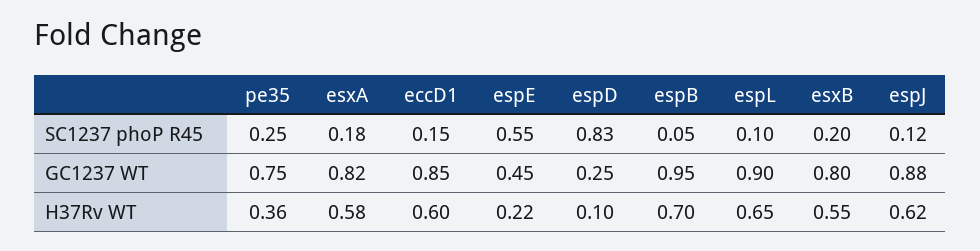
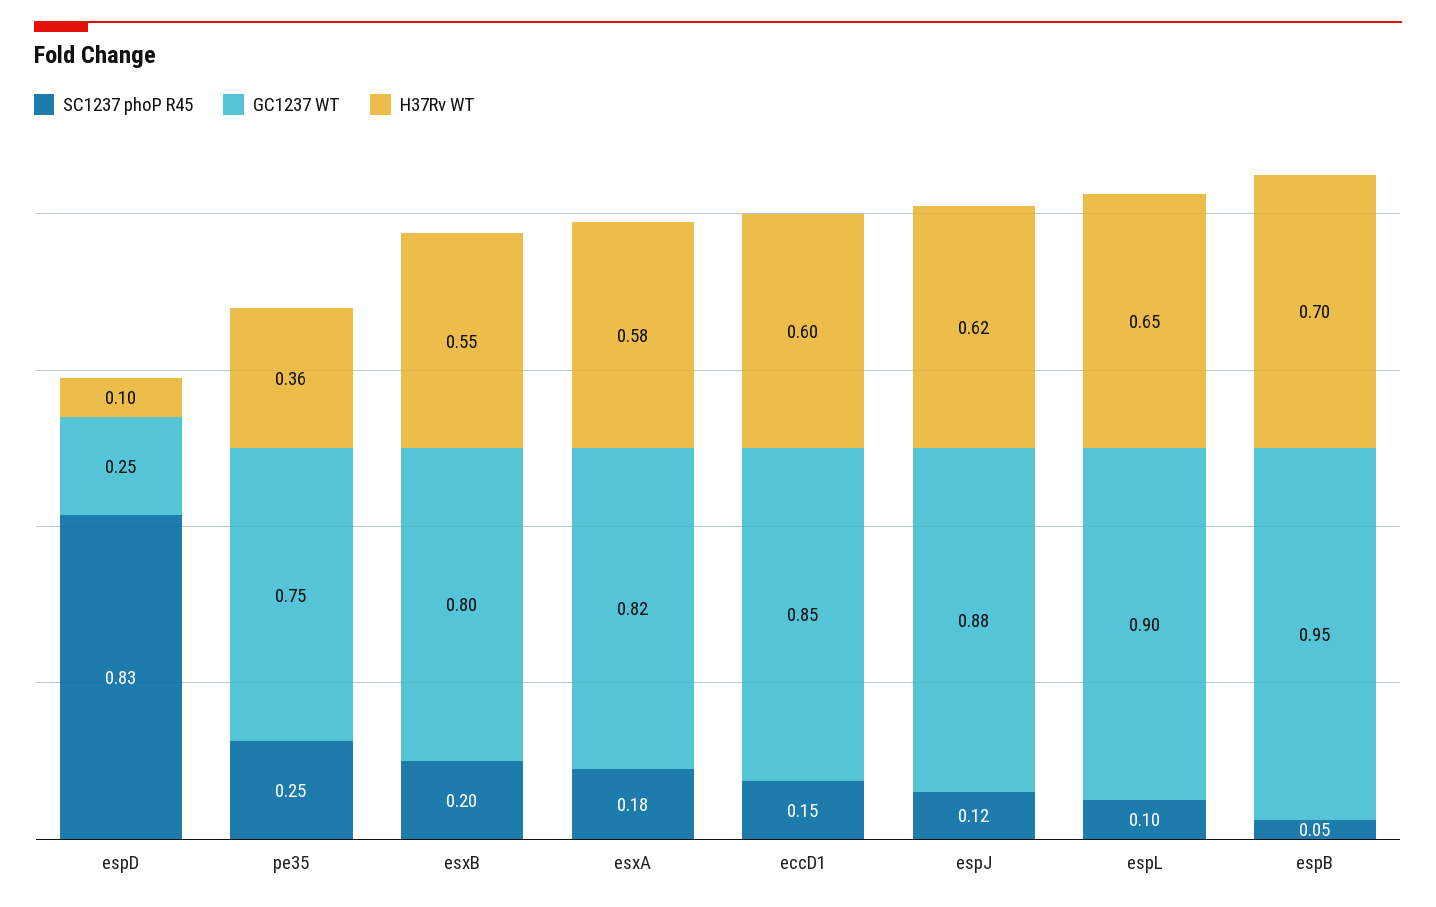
SC1237 phoP R45, espE: 0.55 -> none
GC1237 WT, espE: 0.45 -> none
H37Rv WT, espE: 0.22 -> none

